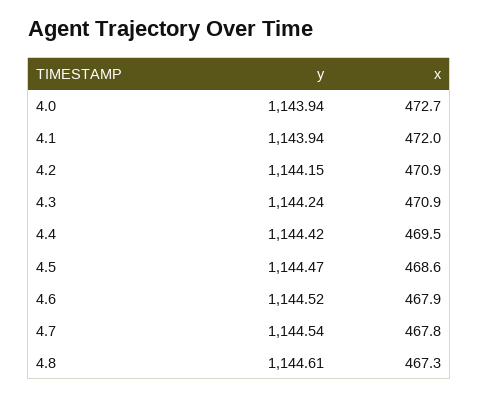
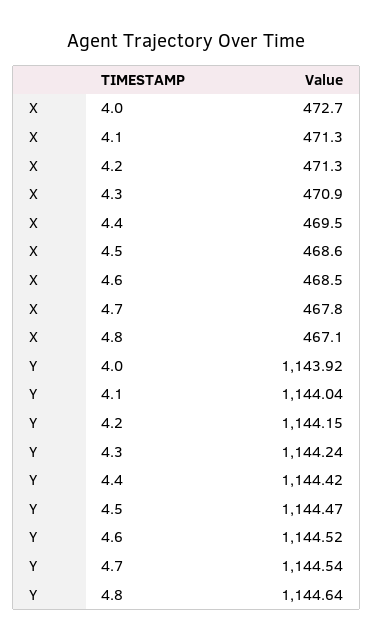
y, 4.0: 1143.94 -> 1143.92
y, 4.1: 1143.94 -> 1144.04
x, 4.1: 472 -> 471.3
x, 4.2: 470.9 -> 471.3
x, 4.6: 467.9 -> 468.5
y, 4.8: 1144.61 -> 1144.64
x, 4.8: 467.3 -> 467.1

